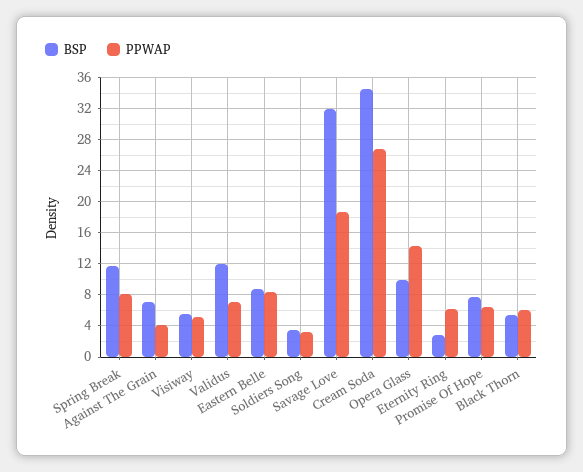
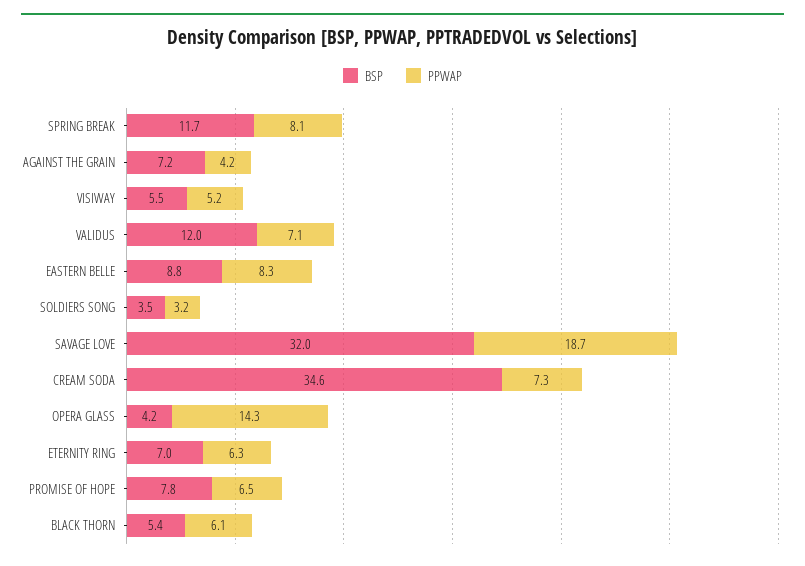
PPWAP, Cream Soda: 27 -> 7.3
BSP, Opera Glass: 10 -> 4.2
BSP, Eternity Ring: 3 -> 7

